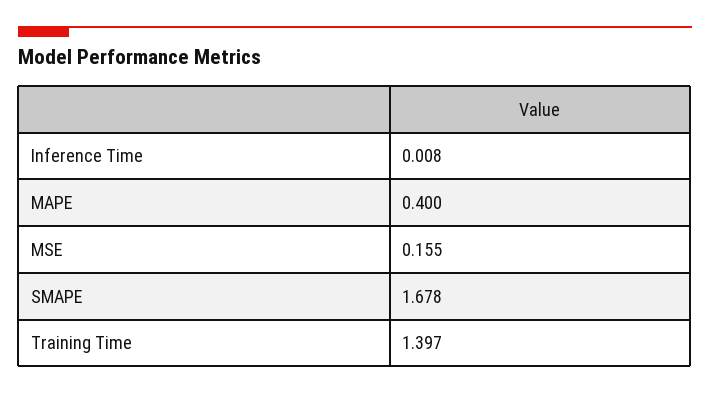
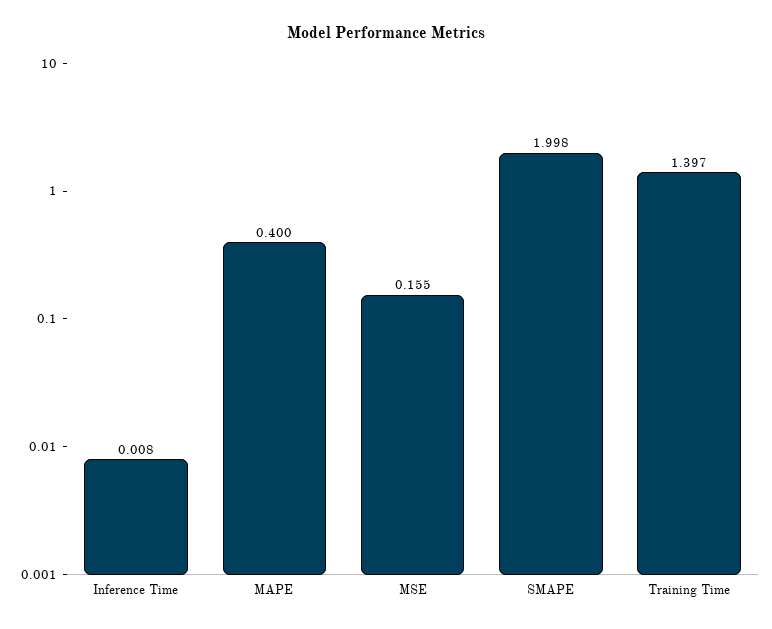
SMAPE: 1.678 -> 1.998

